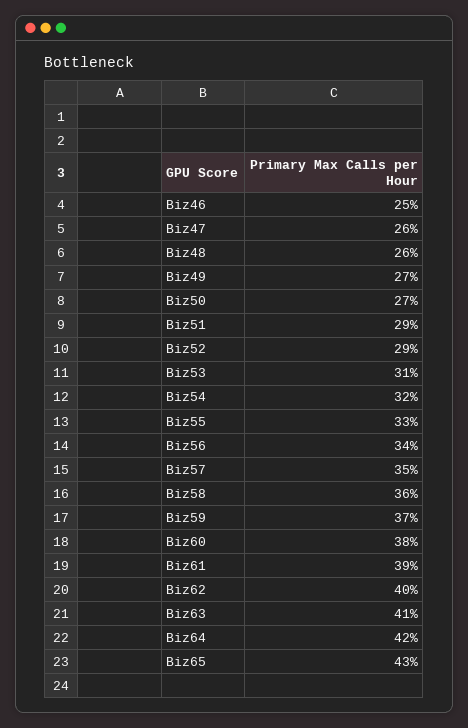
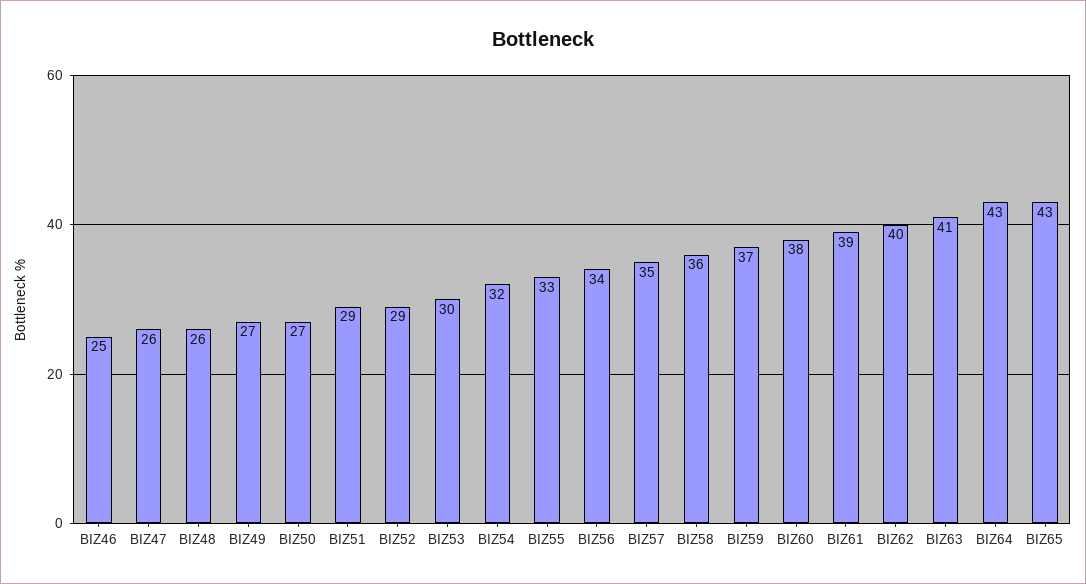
Biz53: 31 -> 30
Biz64: 42 -> 43

